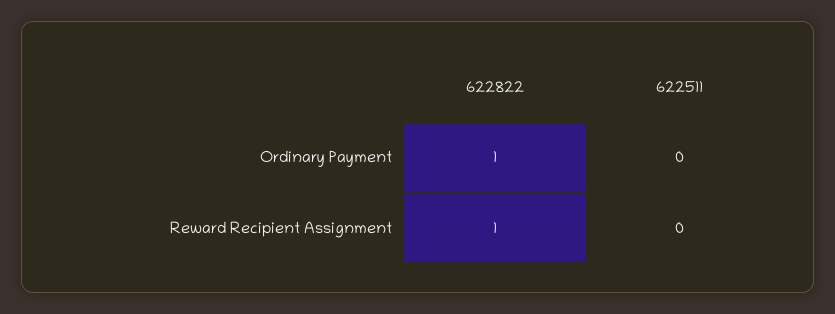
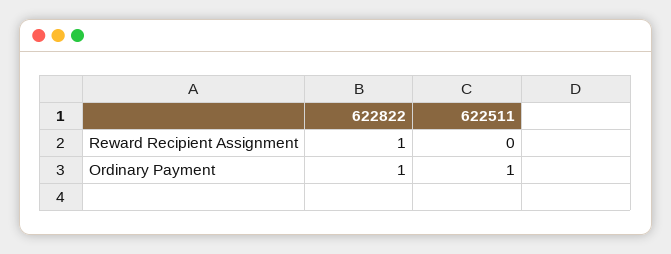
622511, Ordinary Payment: 0 -> 1

